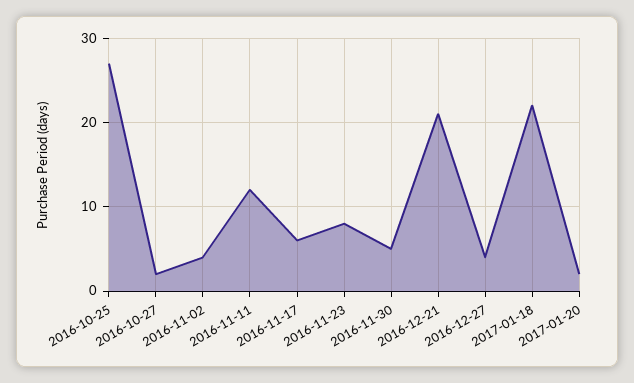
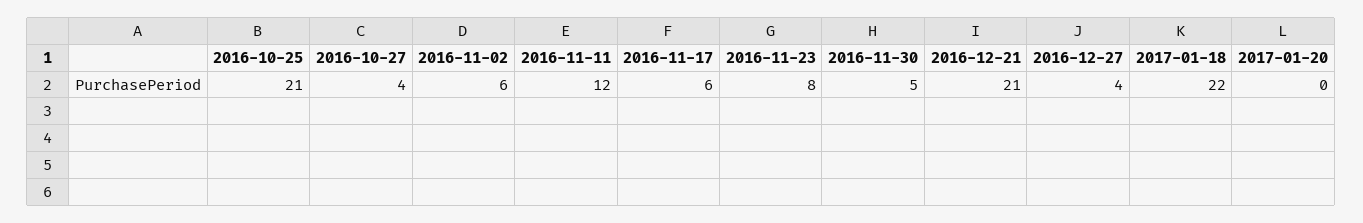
2016-10-25: 27 -> 21
2016-10-27: 2 -> 4
2016-11-02: 4 -> 6
2017-01-20: 2 -> 0

